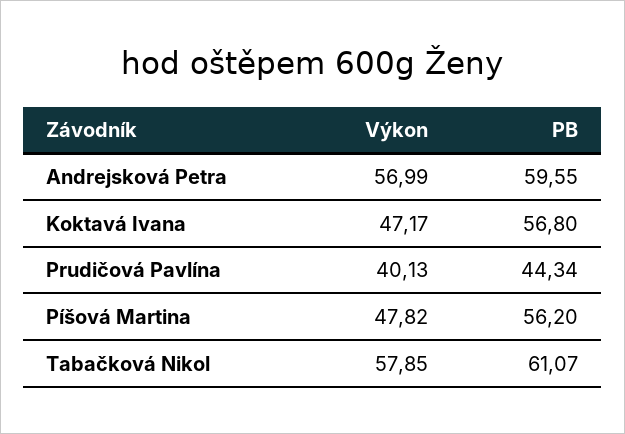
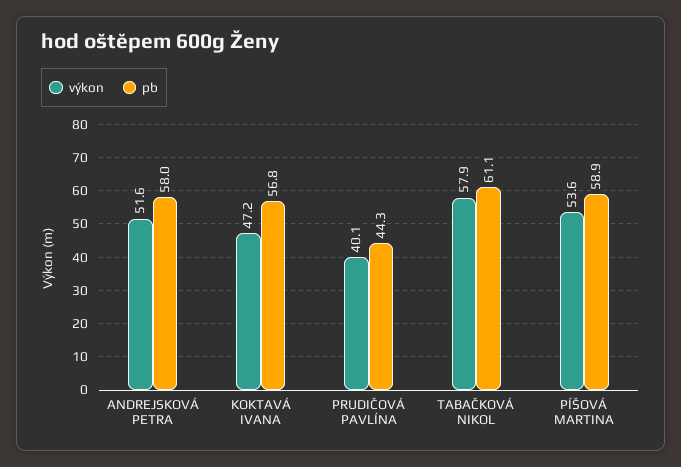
Výkon, Andrejsková Petra: 56.99 -> 51.6
PB, Andrejsková Petra: 59.55 -> 58
Výkon, Píšová Martina: 47.82 -> 53.6
PB, Píšová Martina: 56.2 -> 58.9

